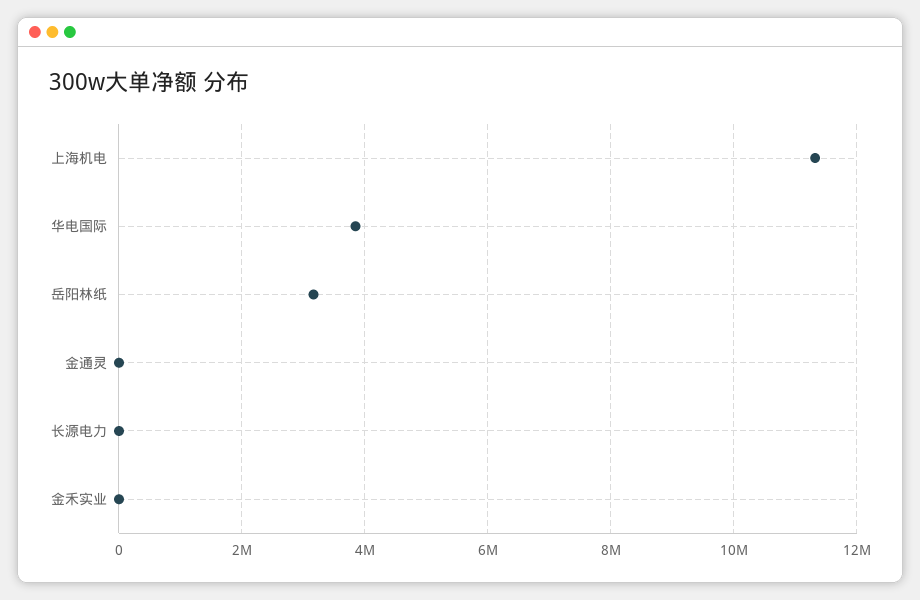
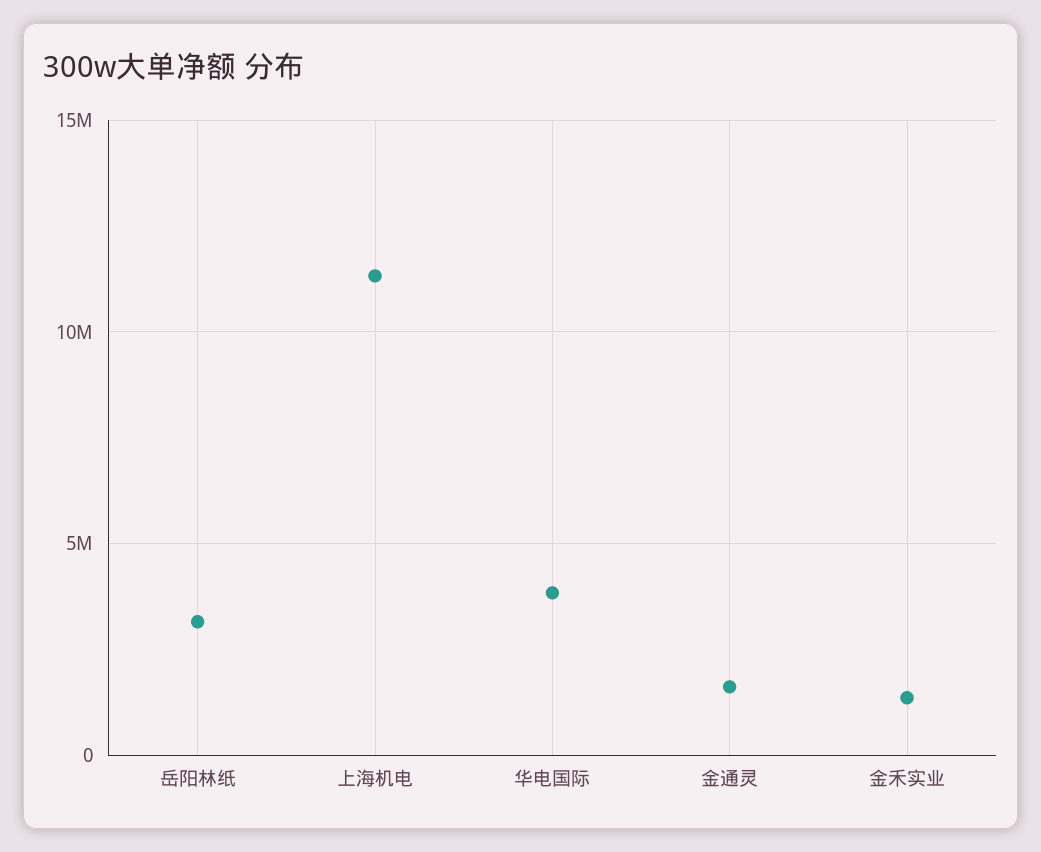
金通灵: 0 -> 1500000
长源电力: 0 -> none
金禾实业: 0 -> 1500000

